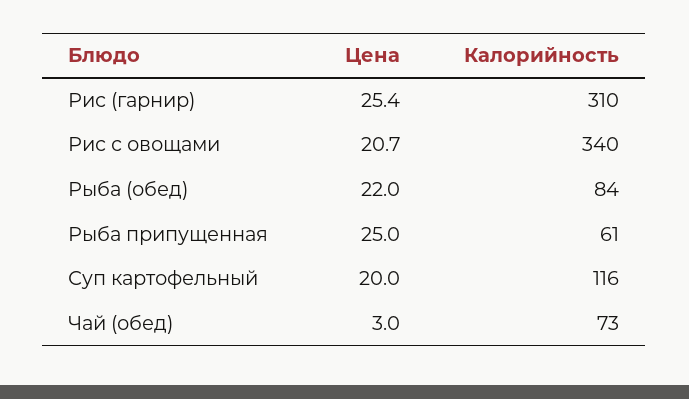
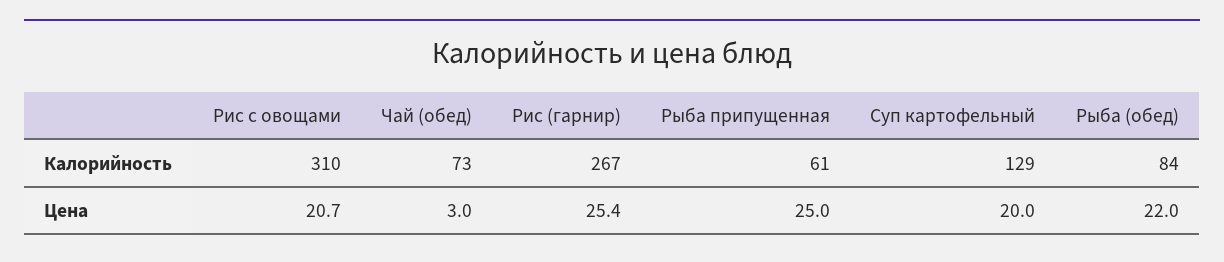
Калорийность, Рис (гарнир): 310 -> 267
Калорийность, Рис с овощами: 340 -> 310
Калорийность, Суп картофельный: 116 -> 129

